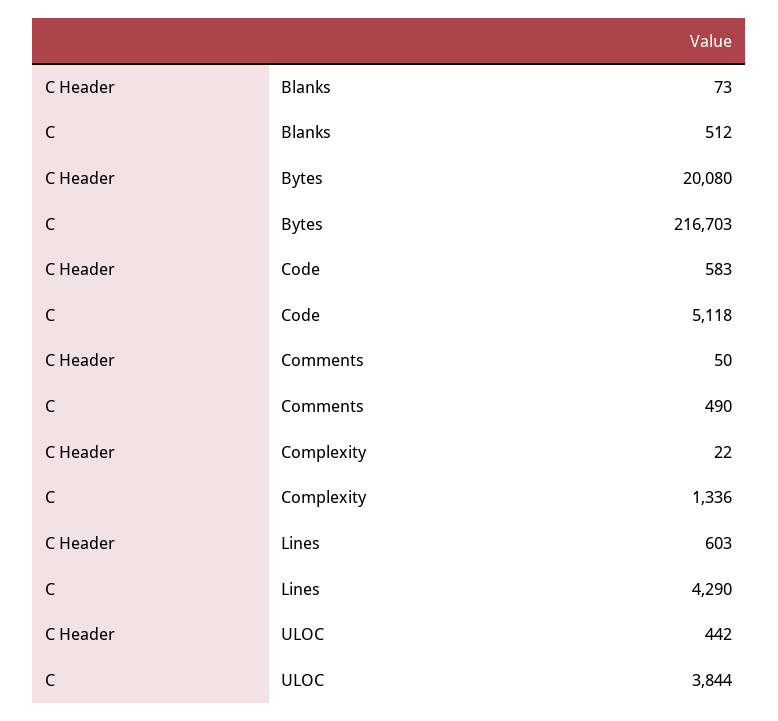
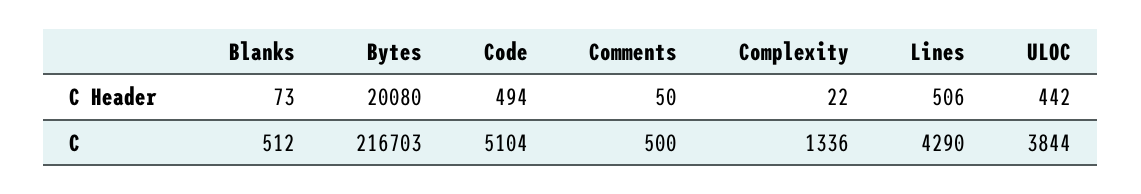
C Header, Code: 583 -> 494
C, Code: 5118 -> 5104
C, Comments: 490 -> 500
C Header, Lines: 603 -> 506

